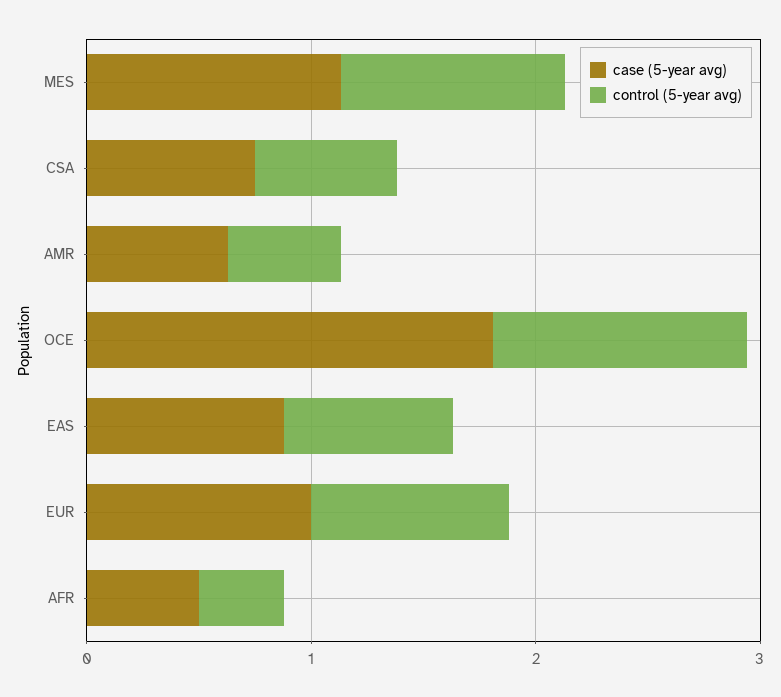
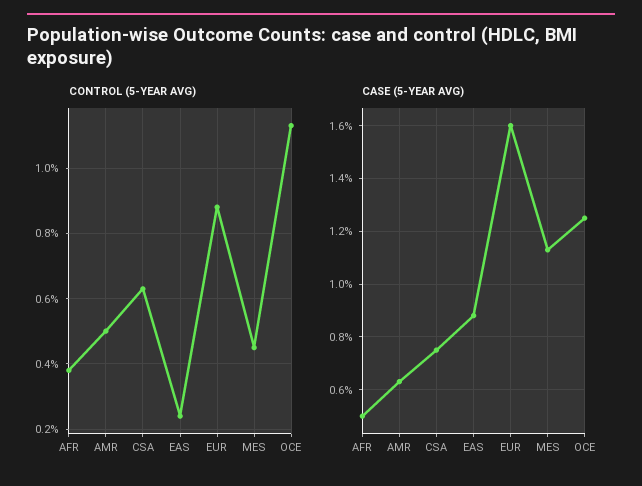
control (5-year avg), MES: 1 -> 0.45
case (5-year avg), OCE: 1.8 -> 1.25
control (5-year avg), EAS: 0.8 -> 0.25
case (5-year avg), EUR: 1 -> 1.6

